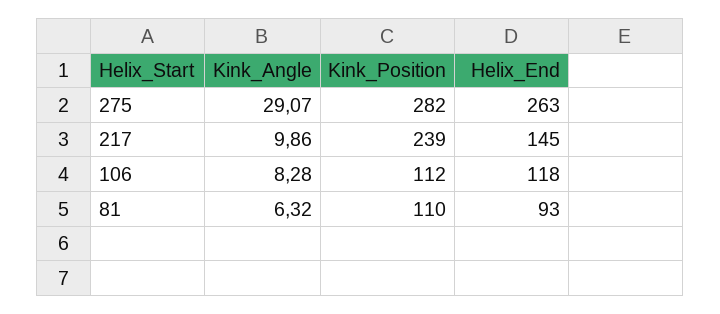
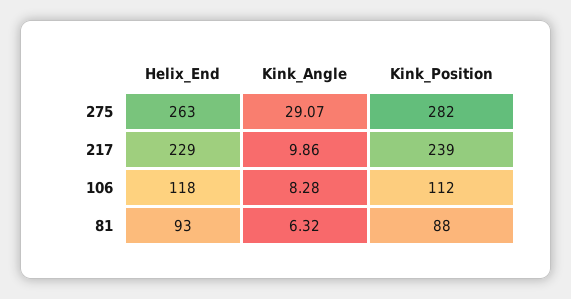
Helix_End, 217: 145 -> 229
Kink_Position, 81: 110 -> 88

